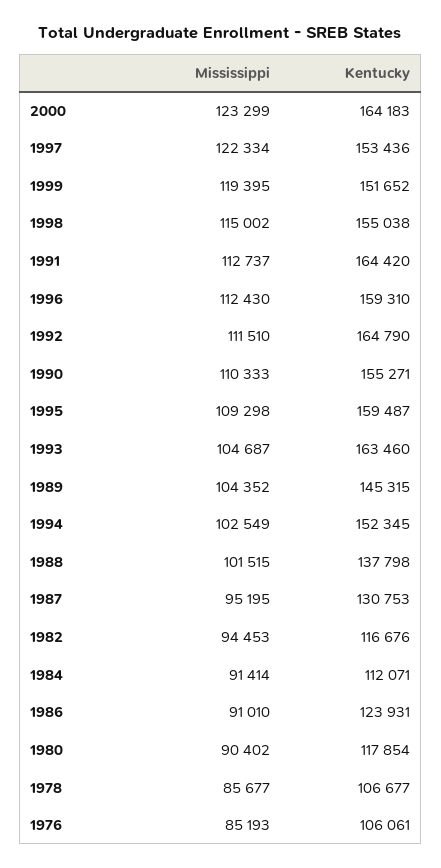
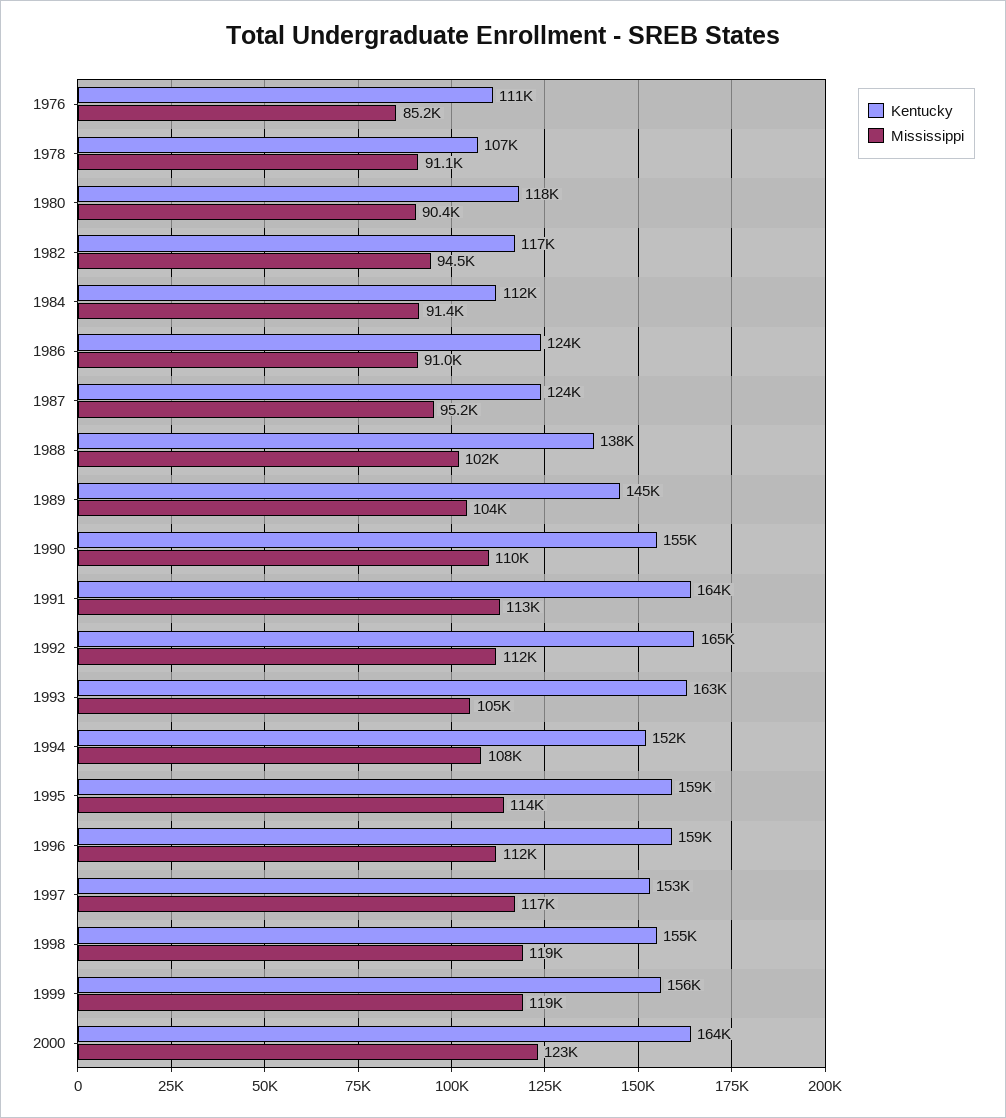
Mississippi, 1997: 122334 -> 117000
Kentucky, 1999: 151652 -> 156000
Mississippi, 1998: 115002 -> 119000
Mississippi, 1995: 109298 -> 114000
Mississippi, 1994: 102549 -> 108000
Kentucky, 1987: 130753 -> 124000
Mississippi, 1978: 85677 -> 91100
Kentucky, 1976: 106061 -> 111000

